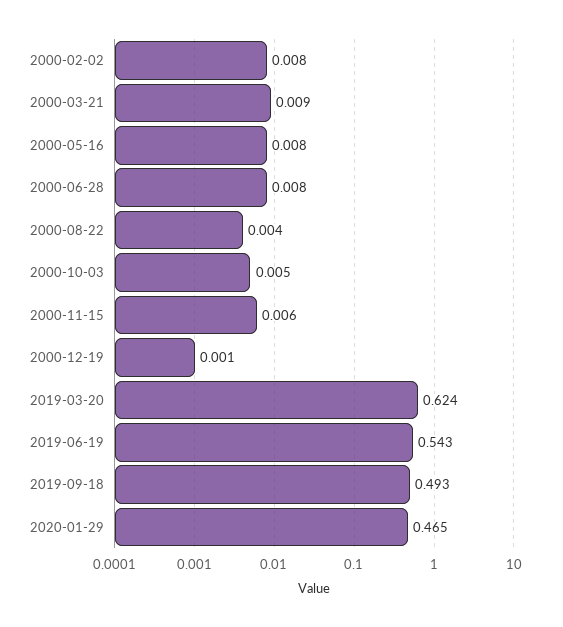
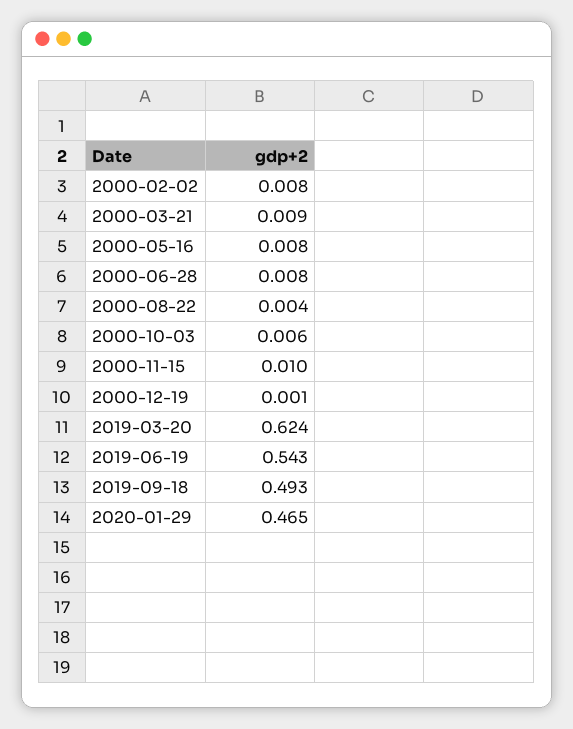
2000-10-03: 0.005 -> 0.006
2000-11-15: 0.006 -> 0.01

